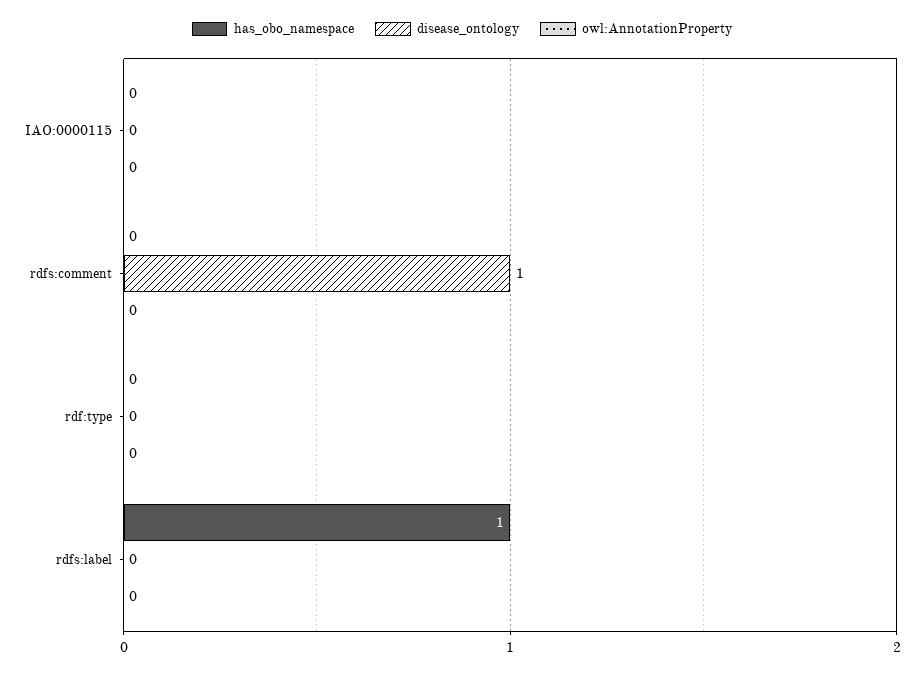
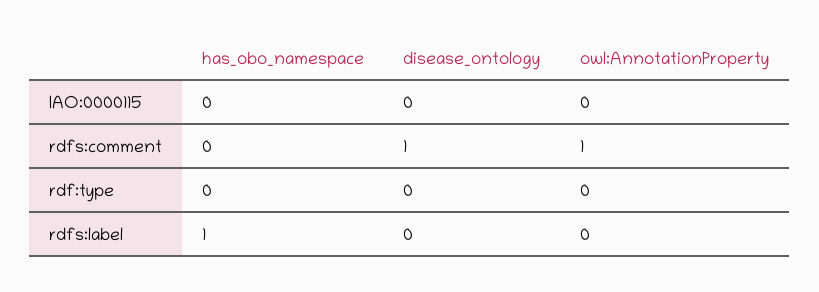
owl:AnnotationProperty, rdfs:comment: 0 -> 1

